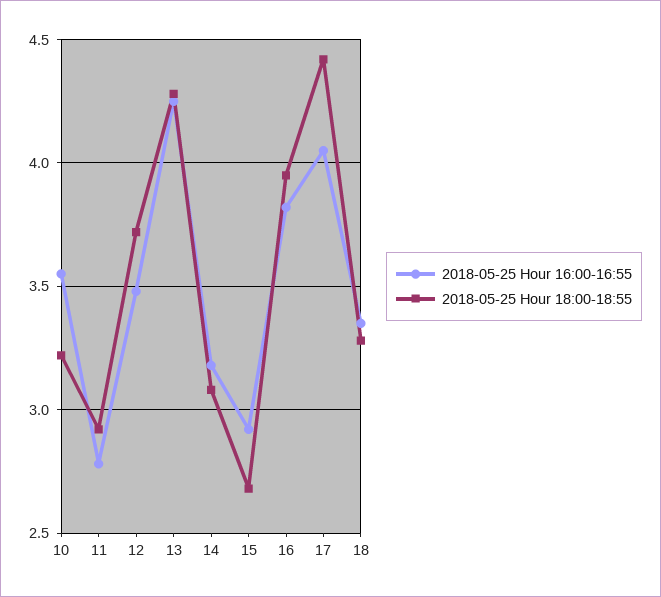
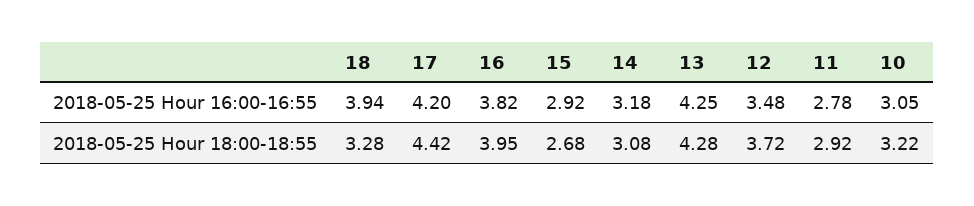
2018-05-25 Hour 16:00-16:55, 10: 3.55 -> 3.05
2018-05-25 Hour 16:00-16:55, 17: 4.05 -> 4.2
2018-05-25 Hour 16:00-16:55, 18: 3.35 -> 3.94

